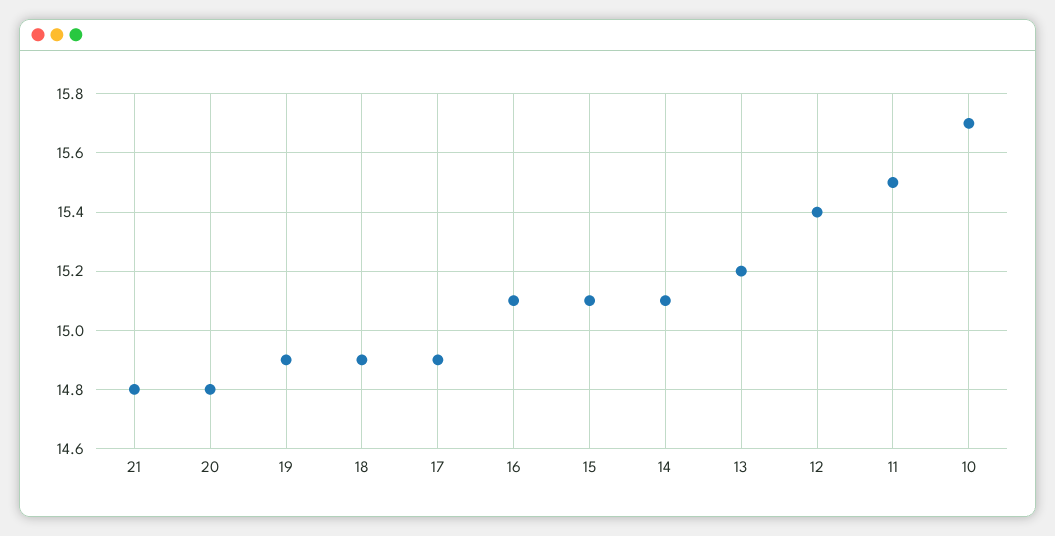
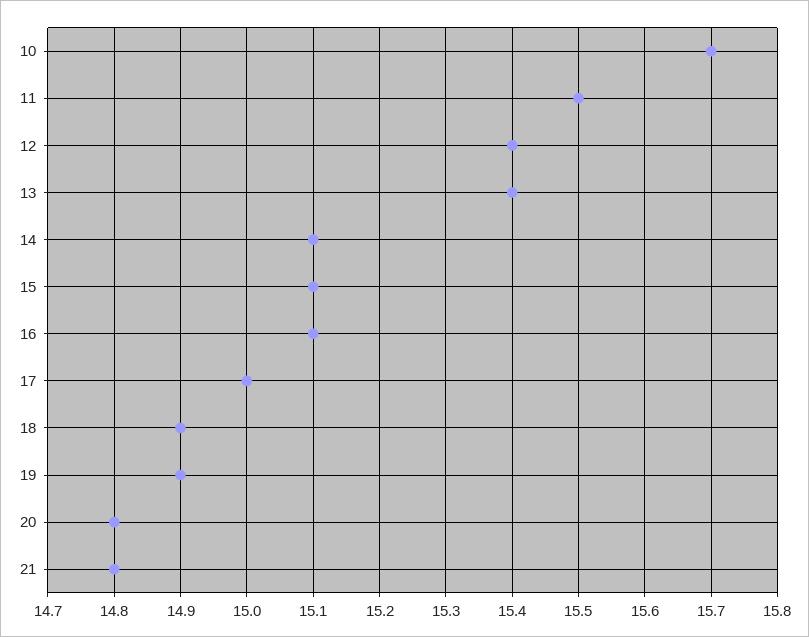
17: 14.9 -> 15
13: 15.2 -> 15.4

